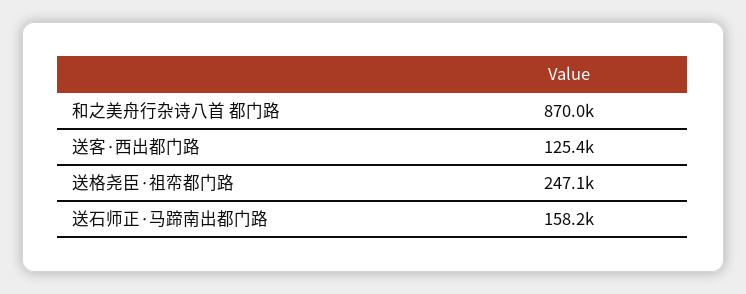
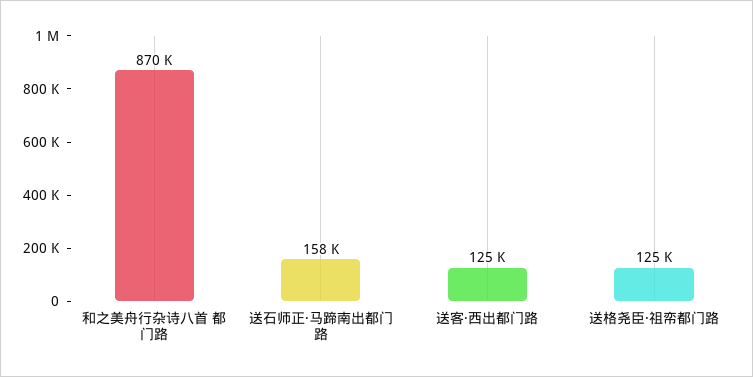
送格尧臣·祖帟都门路: 247100 -> 125000

